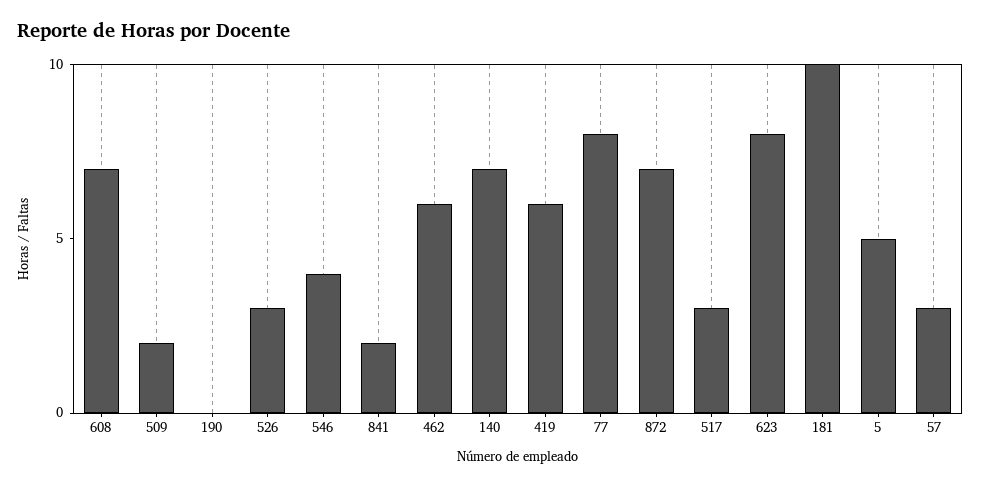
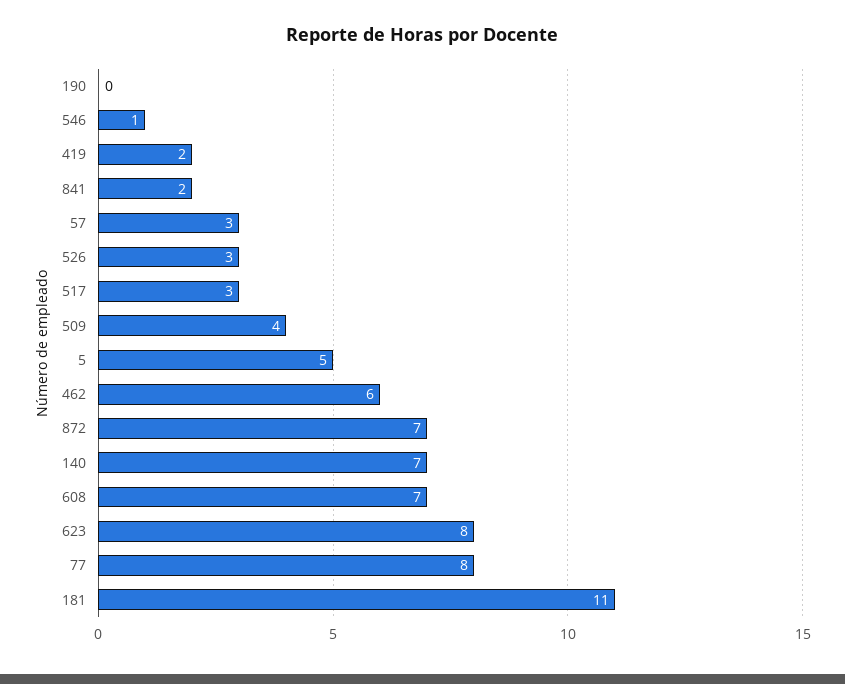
509: 2 -> 4
546: 4 -> 1
419: 6 -> 2
181: 10 -> 11

